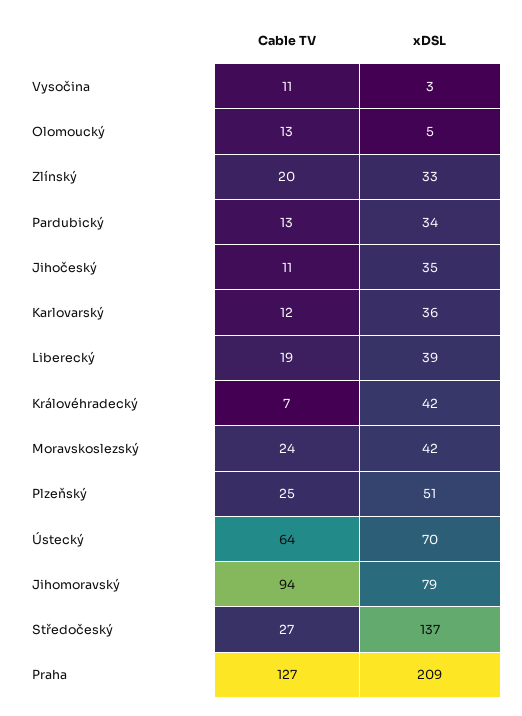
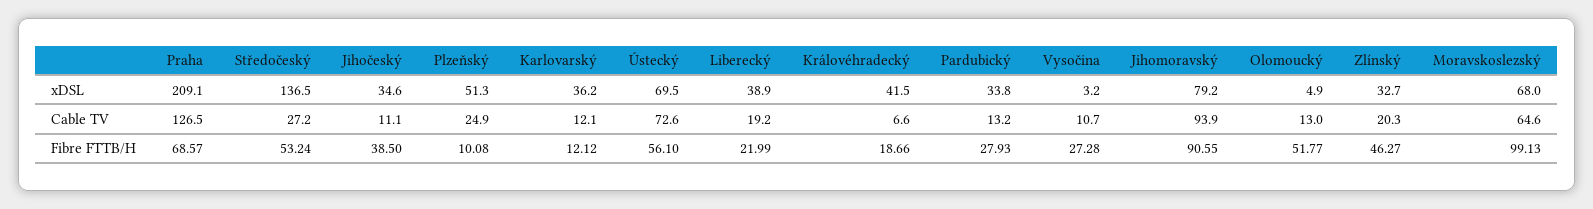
Cable TV, Moravskoslezský: 24 -> 64.6
xDSL, Moravskoslezský: 42 -> 68
Cable TV, Ústecký: 64 -> 72.6
Fibre FTTB/H, Praha: none -> 68.57
Fibre FTTB/H, Středočeský: none -> 53.24
Fibre FTTB/H, Jihočeský: none -> 38.5
Fibre FTTB/H, Plzeňský: none -> 10.08
Fibre FTTB/H, Karlovarský: none -> 12.12
Fibre FTTB/H, Ústecký: none -> 56.1
Fibre FTTB/H, Liberecký: none -> 21.99
Fibre FTTB/H, Královéhradecký: none -> 18.66
Fibre FTTB/H, Pardubický: none -> 27.93
Fibre FTTB/H, Vysočina: none -> 27.28
Fibre FTTB/H, Jihomoravský: none -> 90.55
Fibre FTTB/H, Olomoucký: none -> 51.77
Fibre FTTB/H, Zlínský: none -> 46.27
Fibre FTTB/H, Moravskoslezský: none -> 99.13

